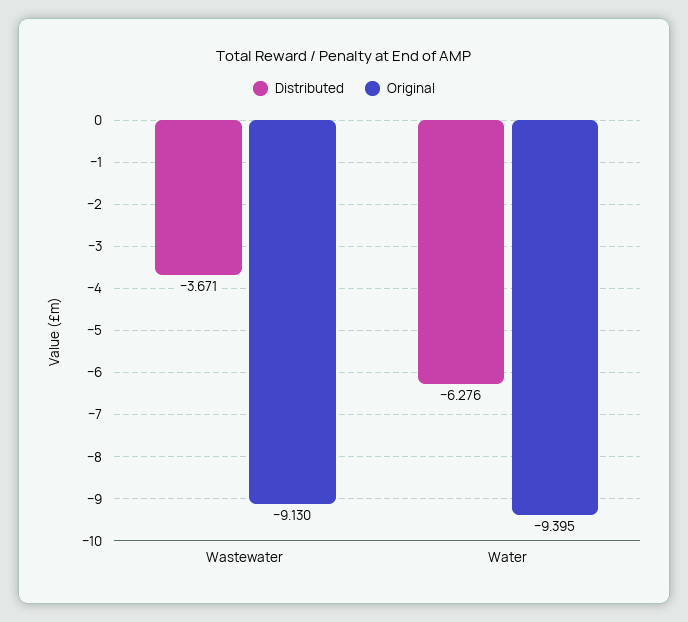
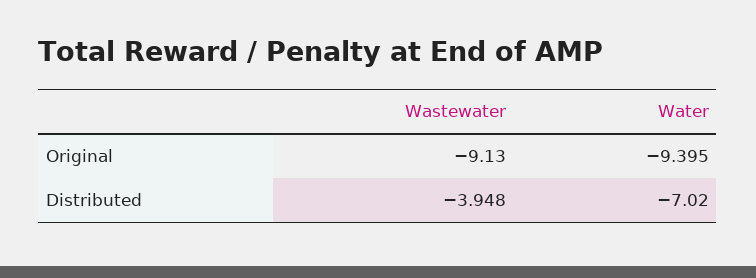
Distributed, Wastewater: -3.671 -> -3.948
Distributed, Water: -6.276 -> -7.02

